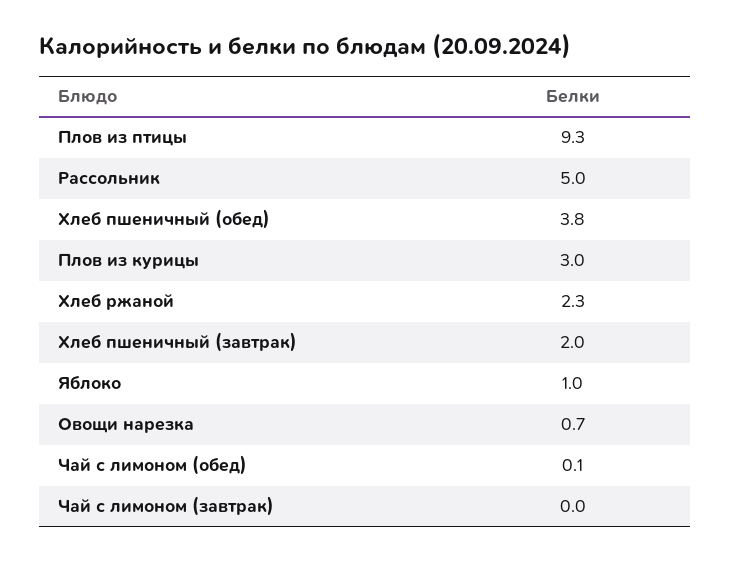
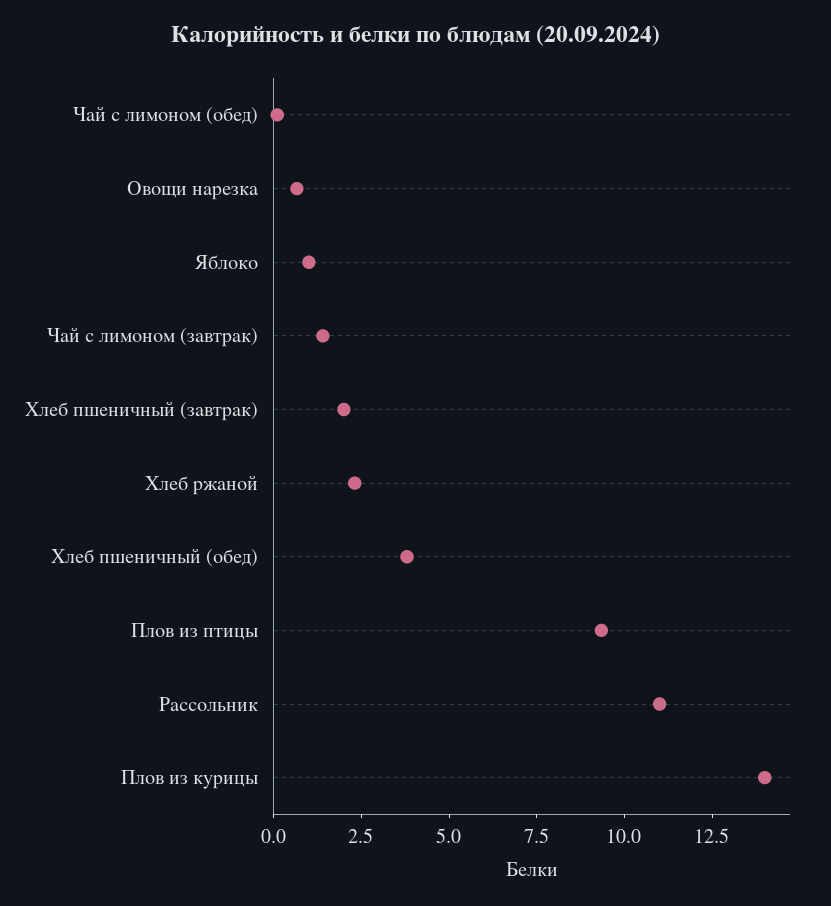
Рассольник: 5 -> 11
Плов из курицы: 3 -> 14
Чай с лимоном (завтрак): 0 -> 1.5

